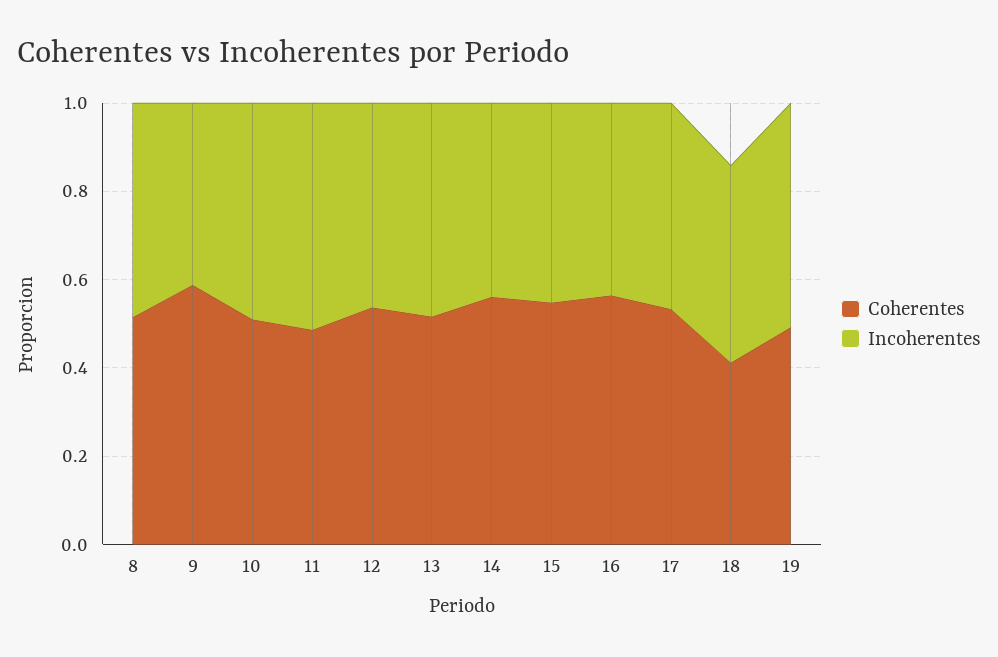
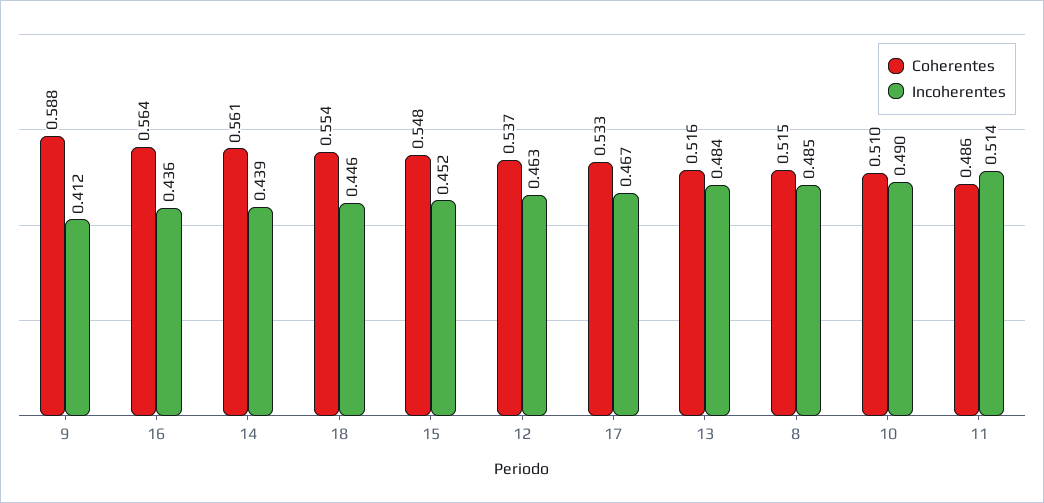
Coherentes, 18: 0.4 -> 0.554
Coherentes, 19: 0.5 -> none
Incoherentes, 19: 0.5 -> none

